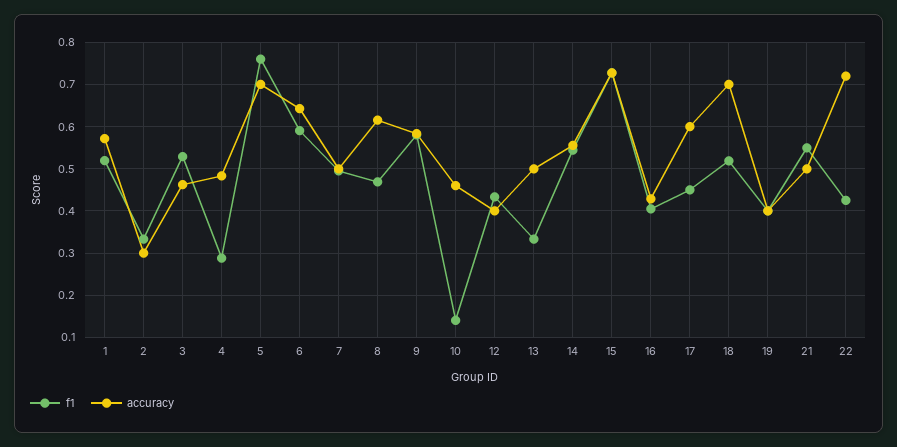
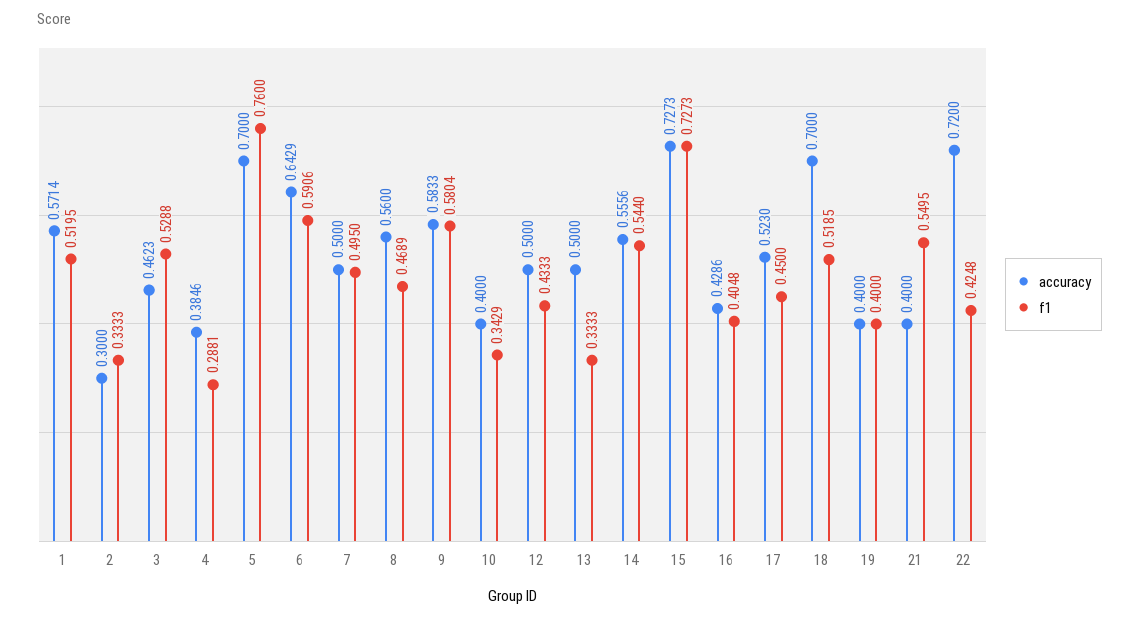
accuracy, 4: 0.48 -> 0.3846
accuracy, 8: 0.62 -> 0.56
f1, 10: 0.14 -> 0.3429
accuracy, 10: 0.46 -> 0.4
accuracy, 12: 0.4 -> 0.5
accuracy, 17: 0.6 -> 0.523
accuracy, 21: 0.5 -> 0.4

